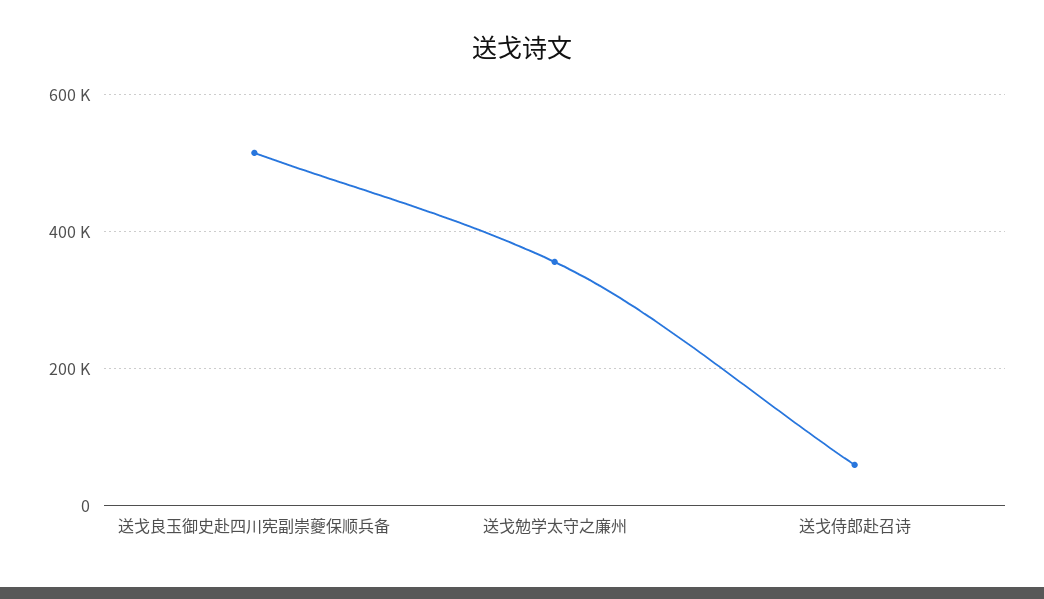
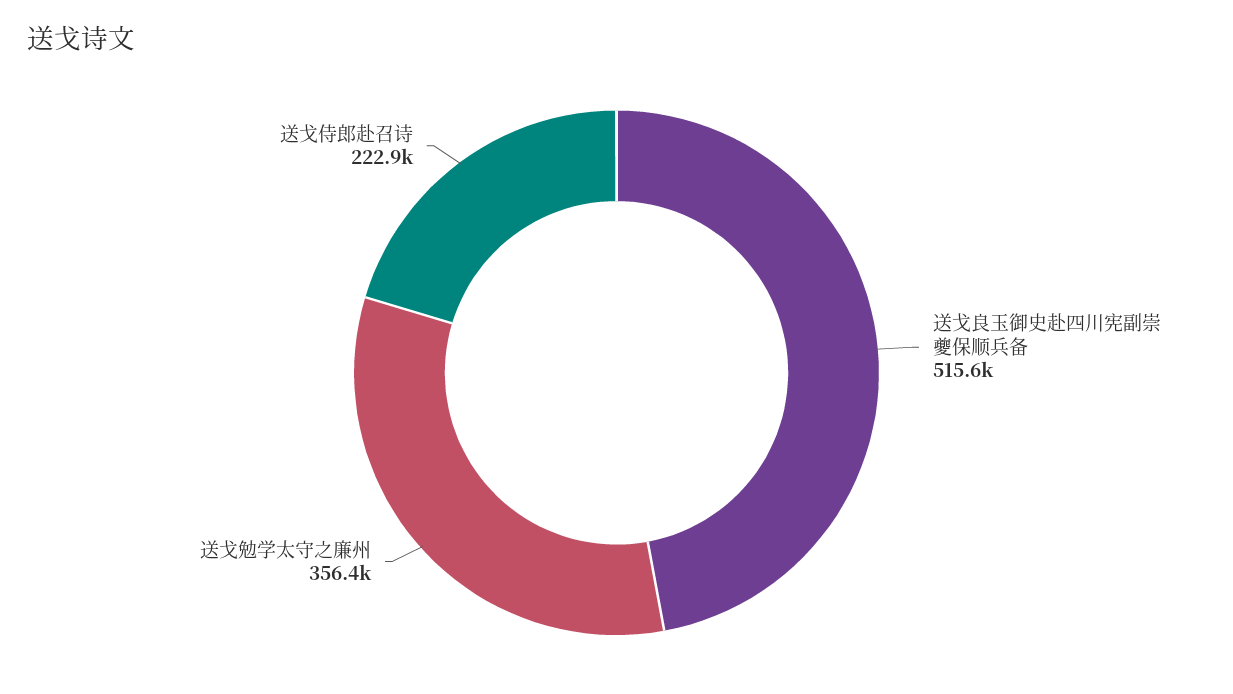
送戈侍郎赴召诗: 60000 -> 222900

